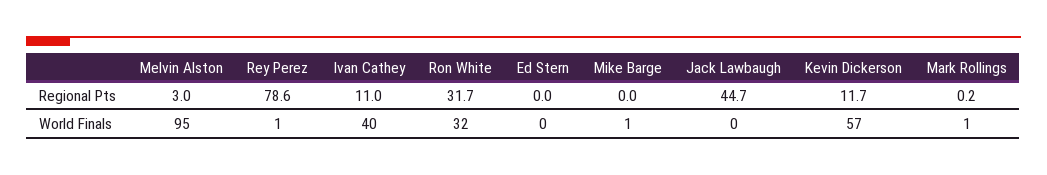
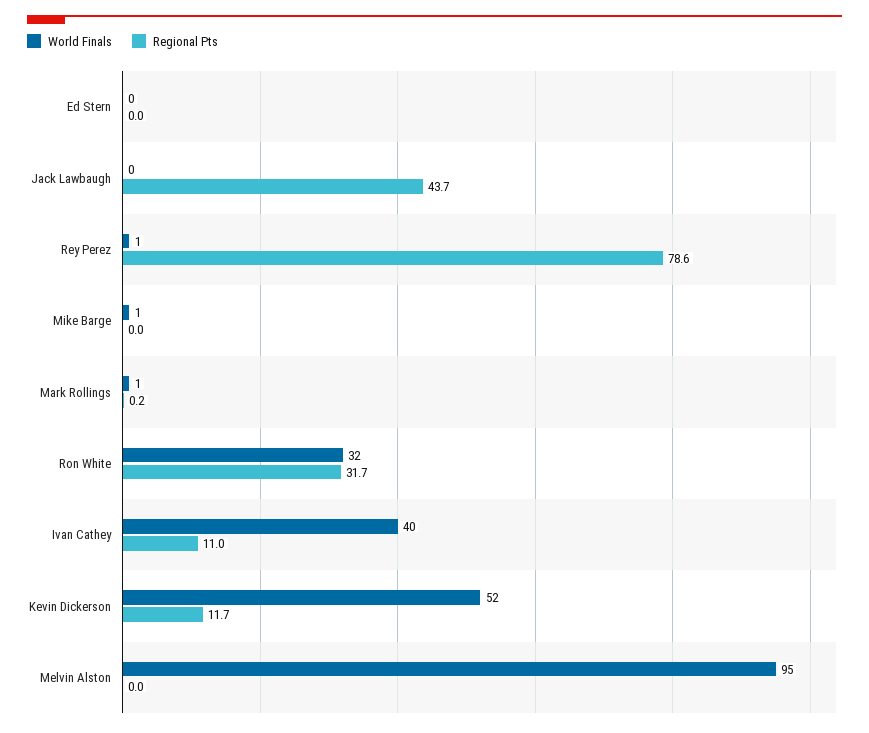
Regional Pts, Melvin Alston: 3 -> 0
Regional Pts, Jack Lawbaugh: 44.7 -> 43.7
World Finals, Kevin Dickerson: 57 -> 52

